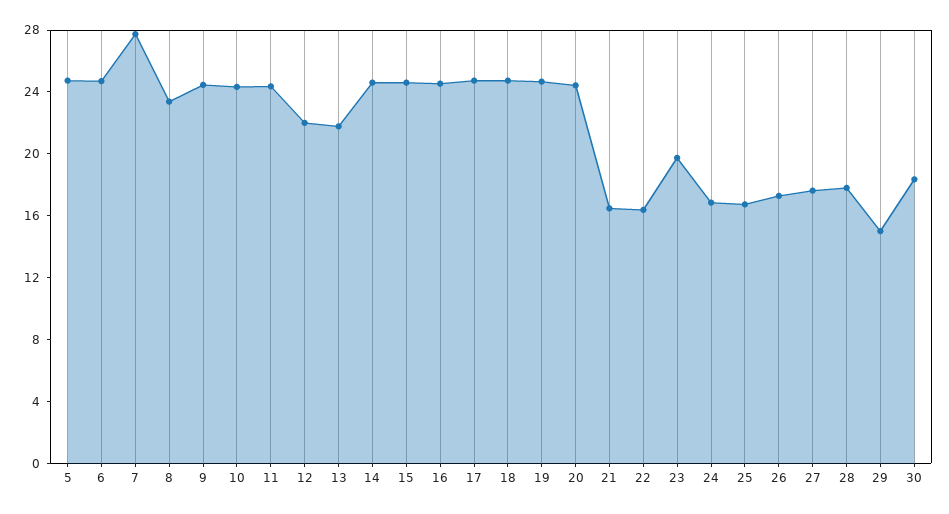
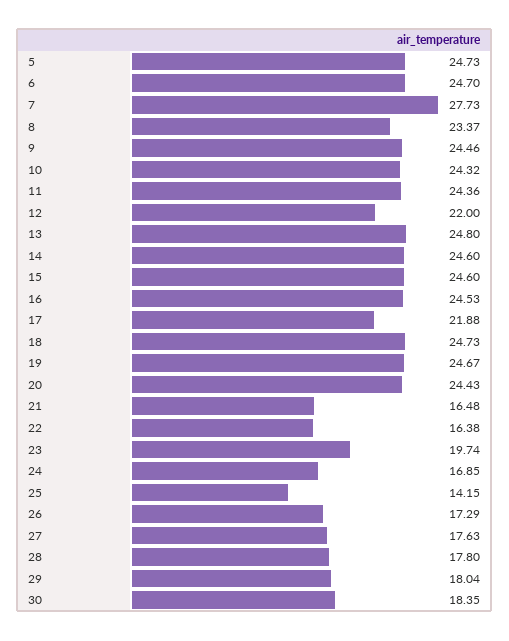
13: 22 -> 24.8
17: 25 -> 21.88
25: 17 -> 14.15
29: 15 -> 18.04

